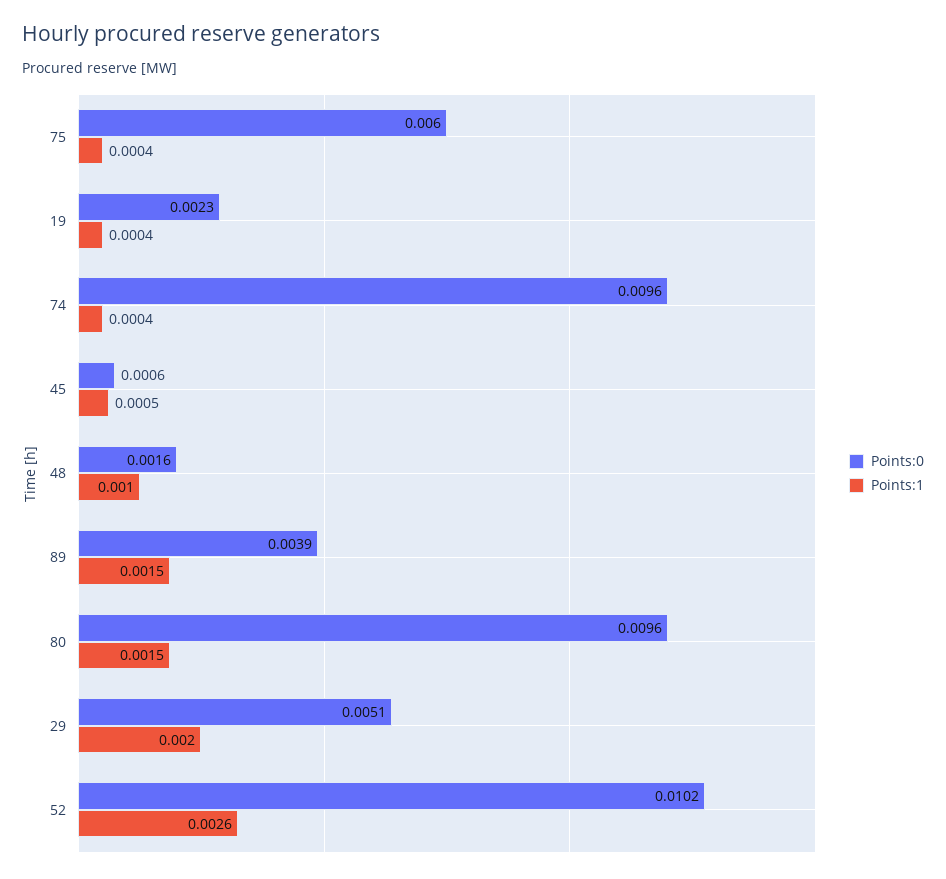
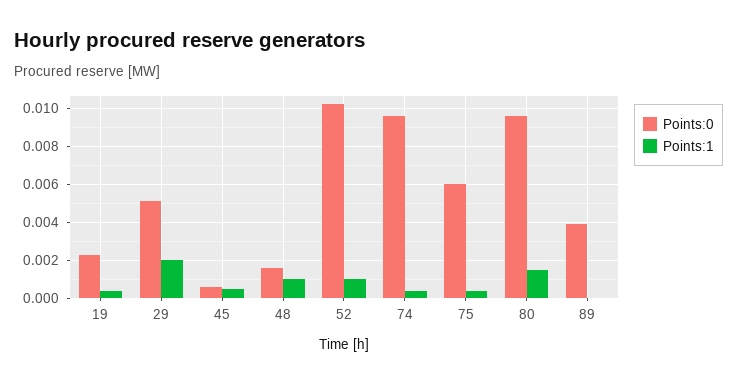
Points:1, 89: 0.0015 -> 0
Points:1, 52: 0.0026 -> 0.001

